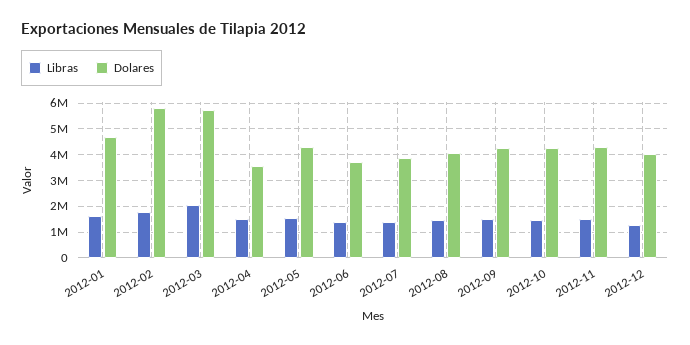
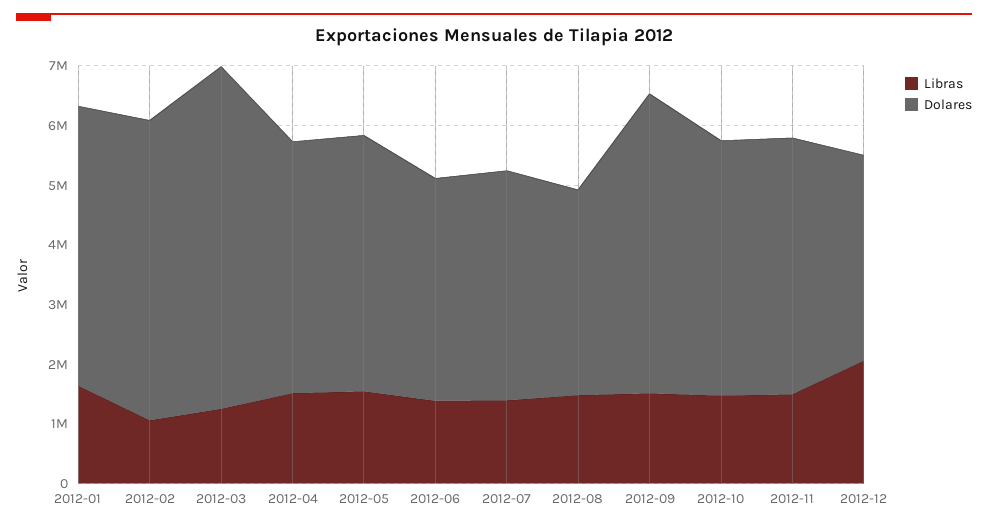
Libras, 2012-02: 1750000 -> 1000000
Dolares, 2012-02: 5750000 -> 5000000
Libras, 2012-03: 2000000 -> 1200000
Dolares, 2012-04: 3500000 -> 4200000
Dolares, 2012-08: 4000000 -> 3400000
Dolares, 2012-09: 4250000 -> 5000000
Libras, 2012-12: 1250000 -> 2000000
Dolares, 2012-12: 4000000 -> 3400000

